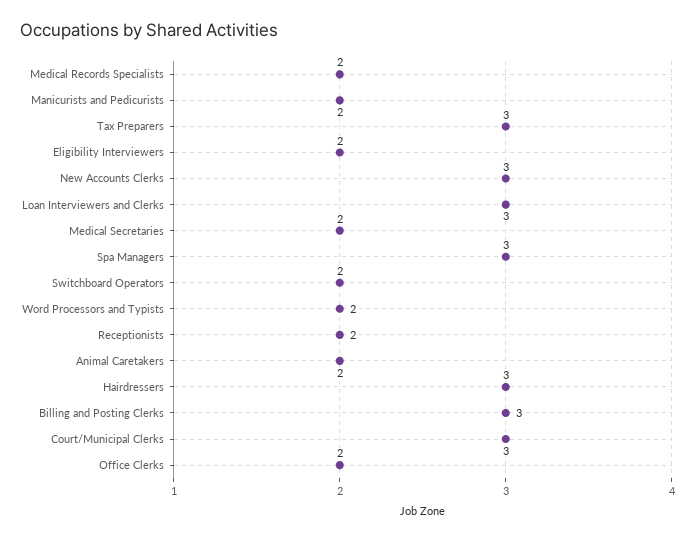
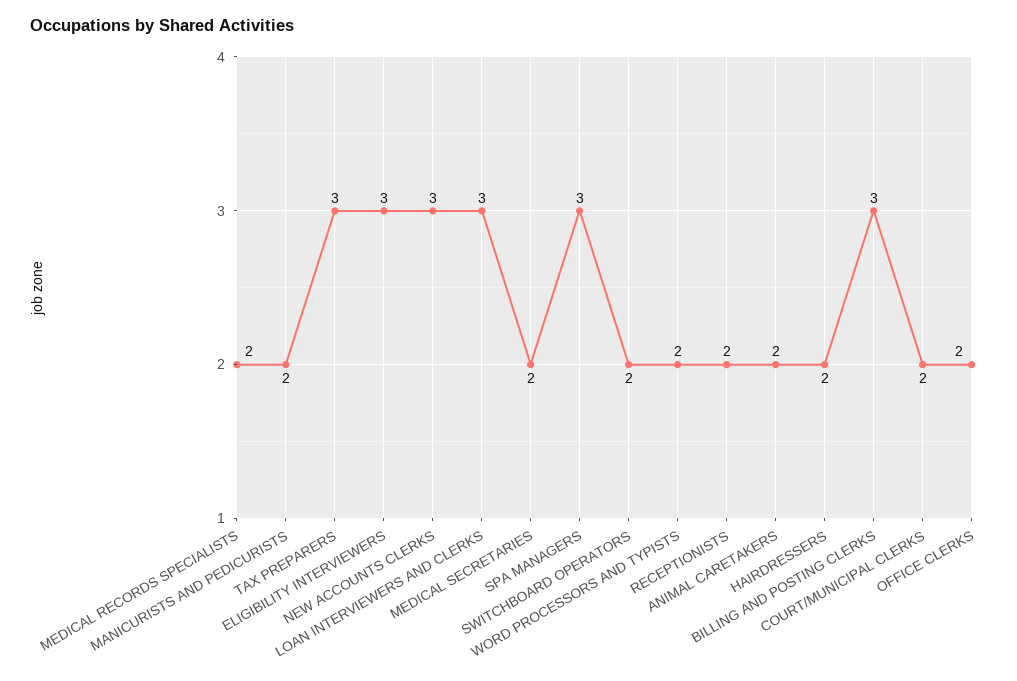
Eligibility Interviewers: 2 -> 3
Hairdressers: 3 -> 2
Court/Municipal Clerks: 3 -> 2

